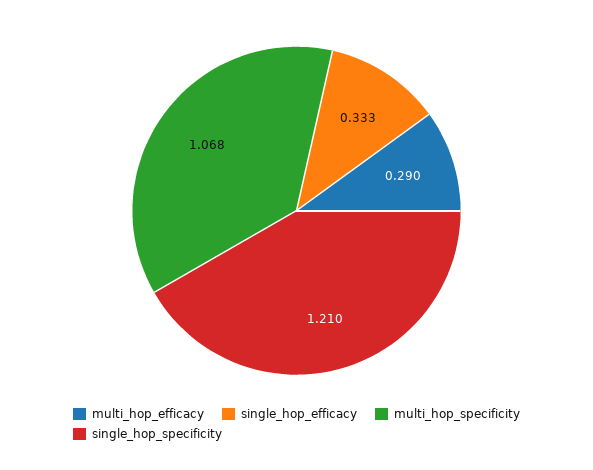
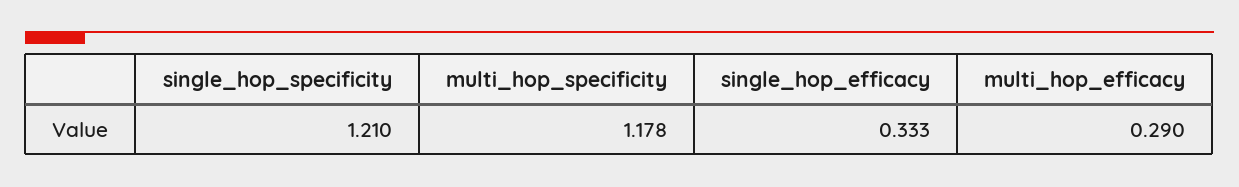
multi_hop_specificity: 1.068 -> 1.178

